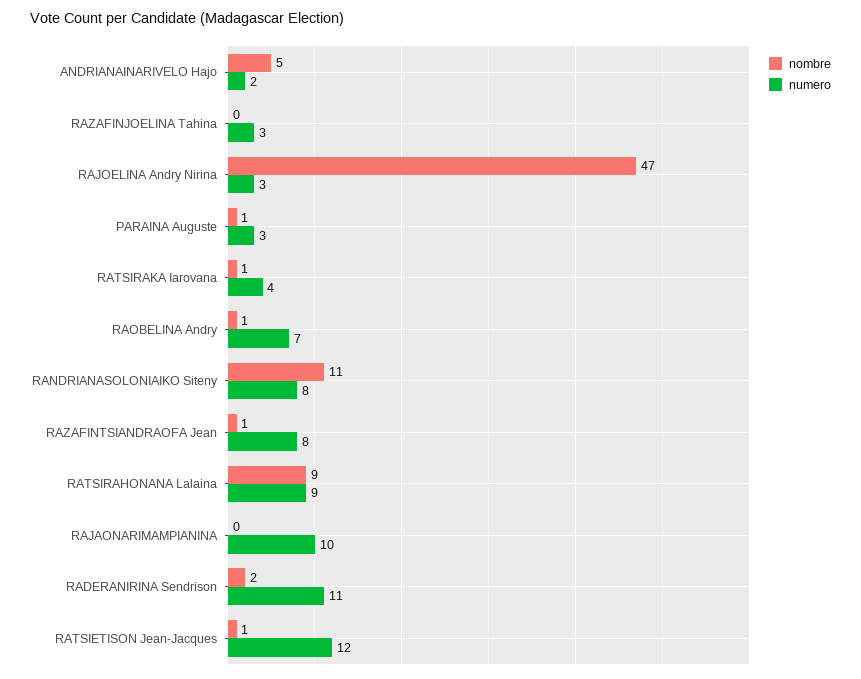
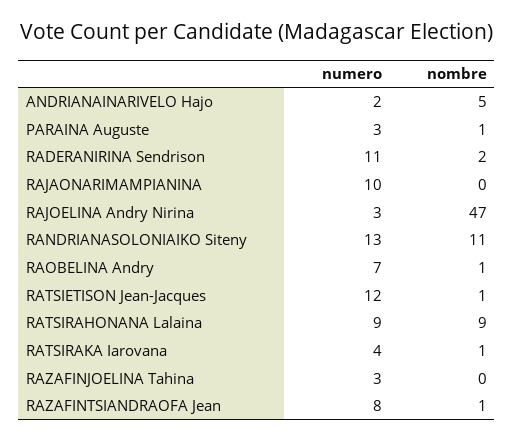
numero, RANDRIANASOLONIAIKO Siteny: 8 -> 13

